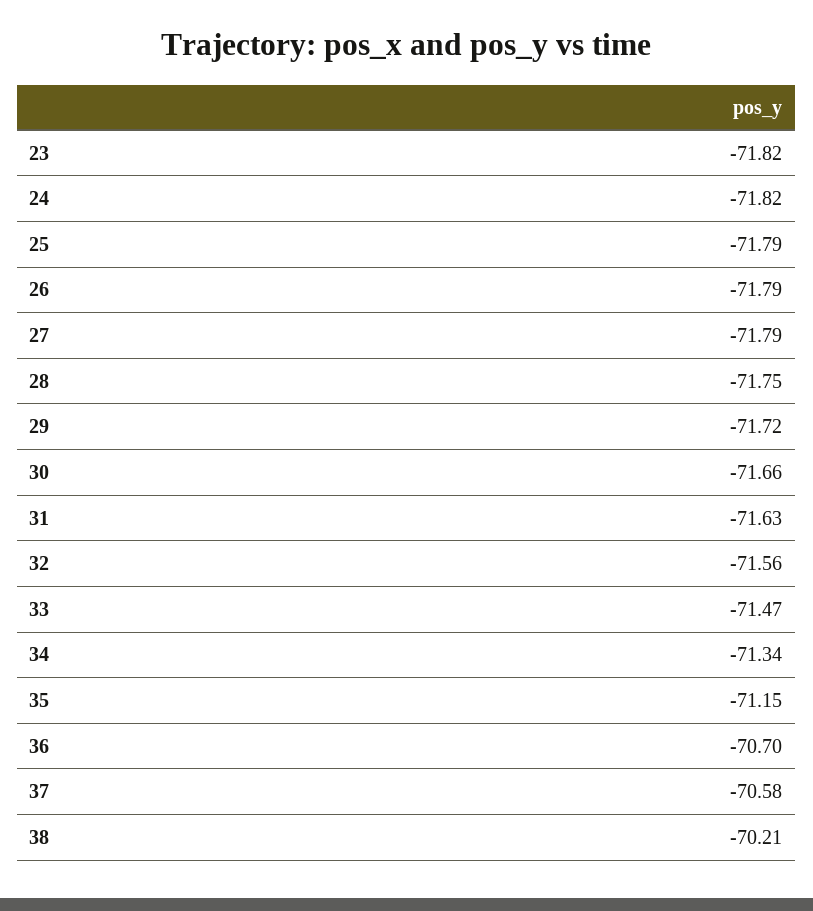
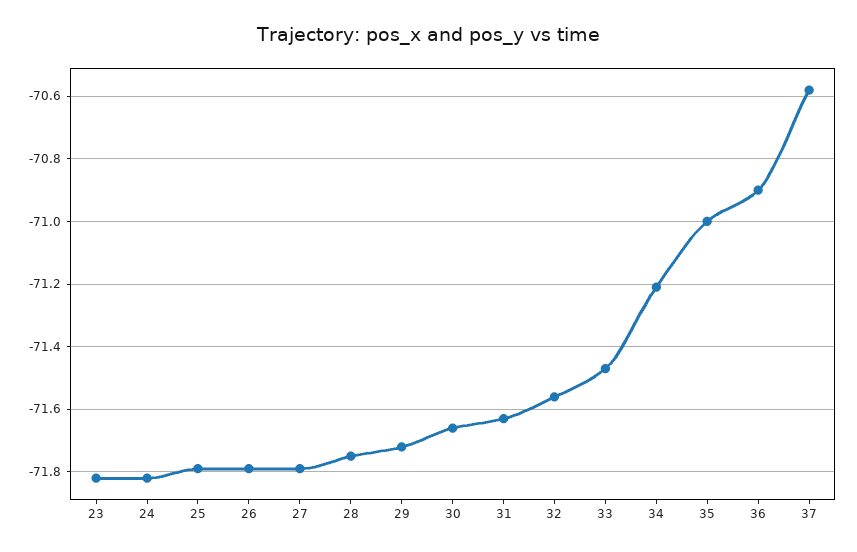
34: -71.34 -> -71.2
35: -71.15 -> -71
36: -70.7 -> -70.9
38: -70.21 -> none

